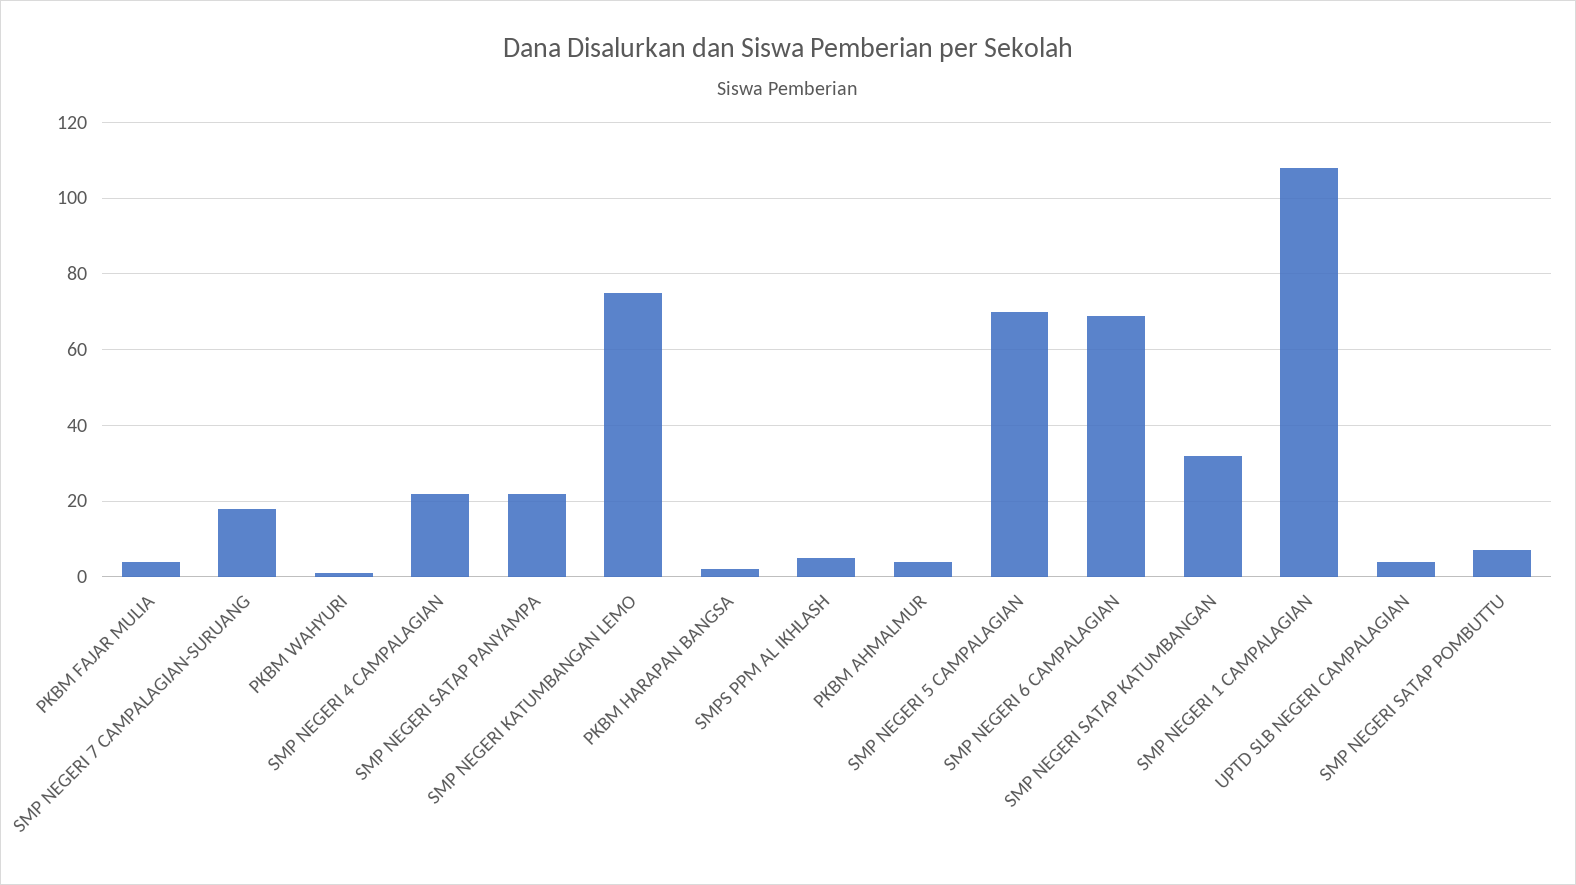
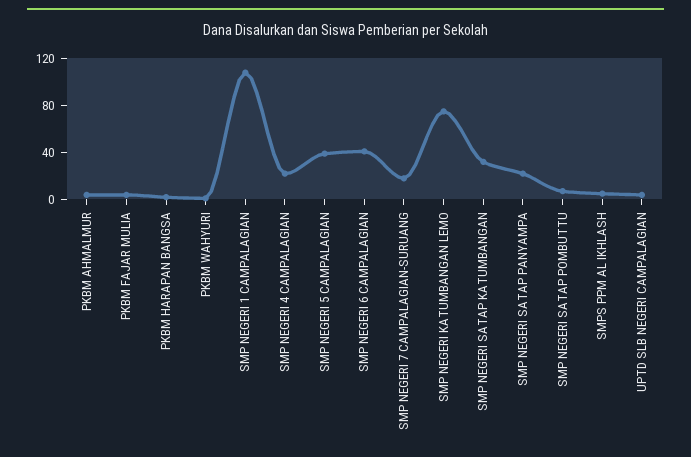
SMP NEGERI 5 CAMPALAGIAN: 70 -> 40
SMP NEGERI 6 CAMPALAGIAN: 70 -> 40

